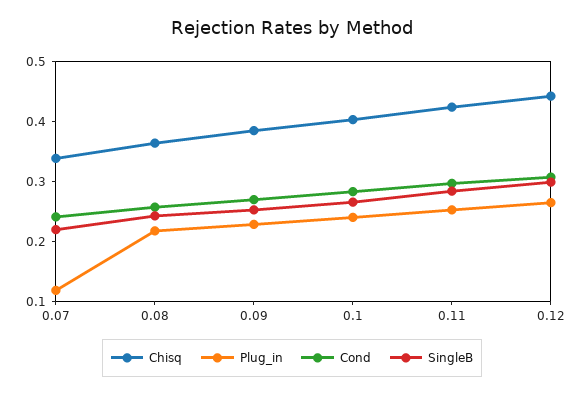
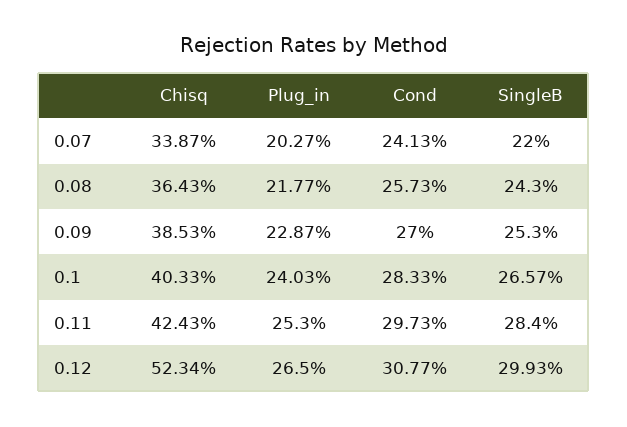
Plug_in, 0.07: 0.12 -> 0.2027
Chisq, 0.12: 0.44 -> 0.5234

